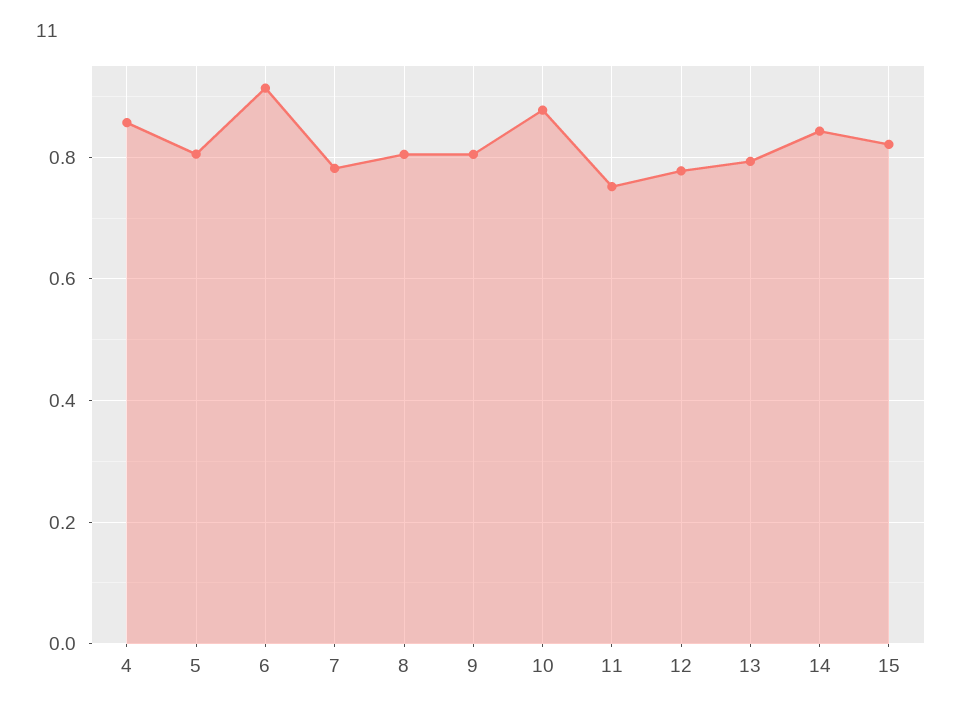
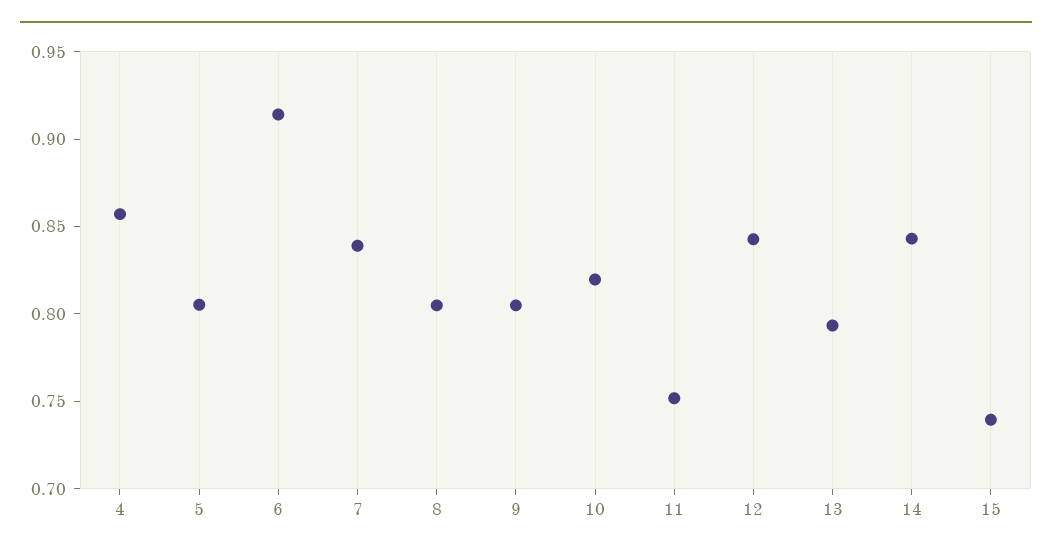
7: 0.78 -> 0.84
10: 0.88 -> 0.82
12: 0.78 -> 0.84
15: 0.82 -> 0.74

